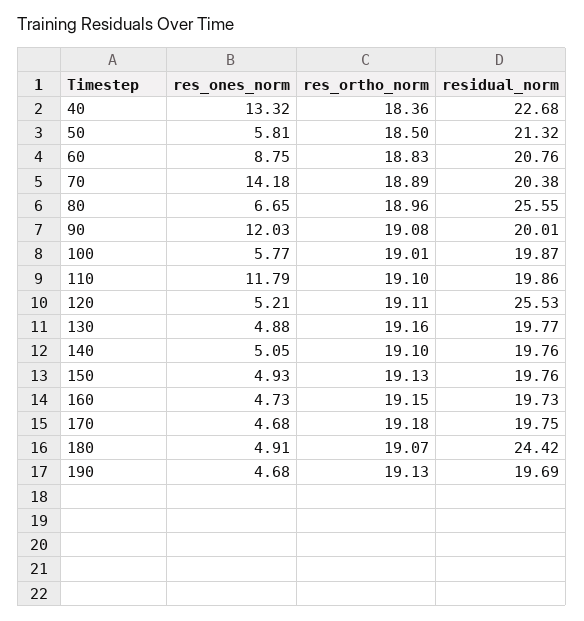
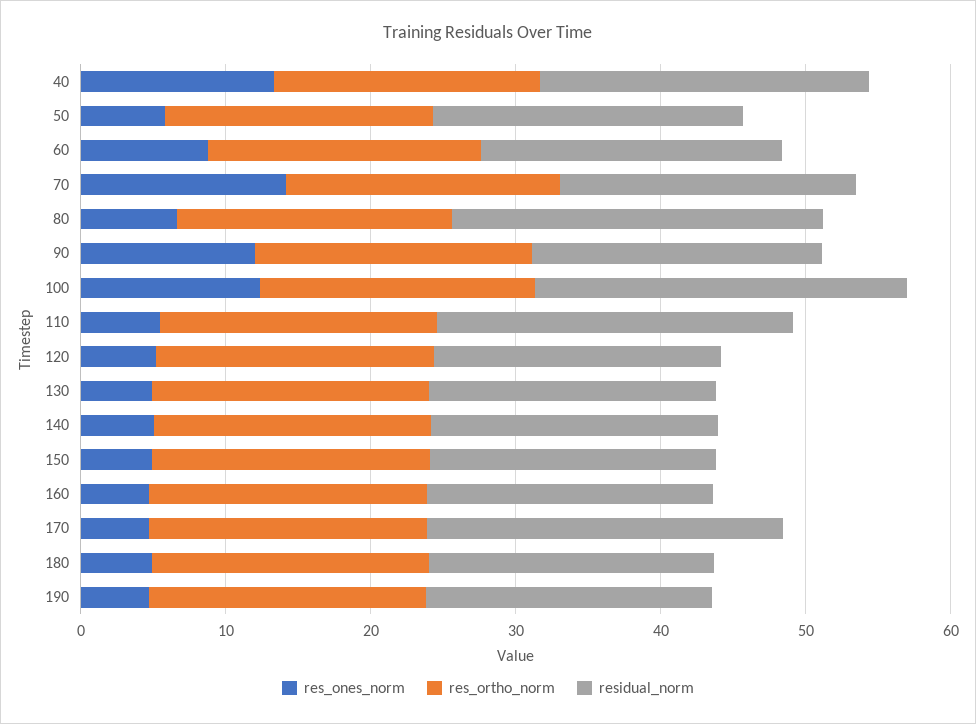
res_ones_norm, 100: 5.77 -> 12
residual_norm, 100: 19.87 -> 26
res_ones_norm, 110: 11.79 -> 6
residual_norm, 110: 19.86 -> 24
residual_norm, 120: 25.53 -> 20
residual_norm, 170: 19.75 -> 24
residual_norm, 180: 24.42 -> 20

